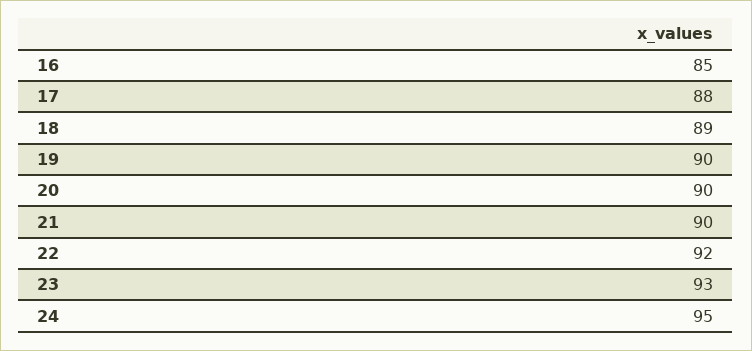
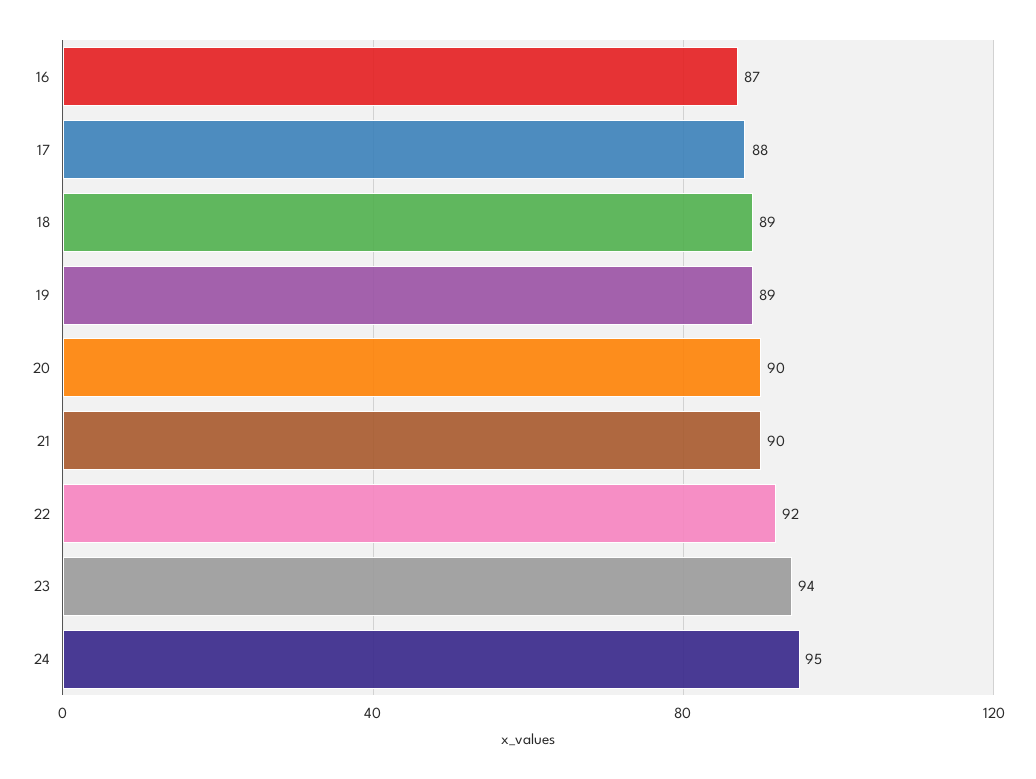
16: 85 -> 87
19: 90 -> 89
23: 93 -> 94

